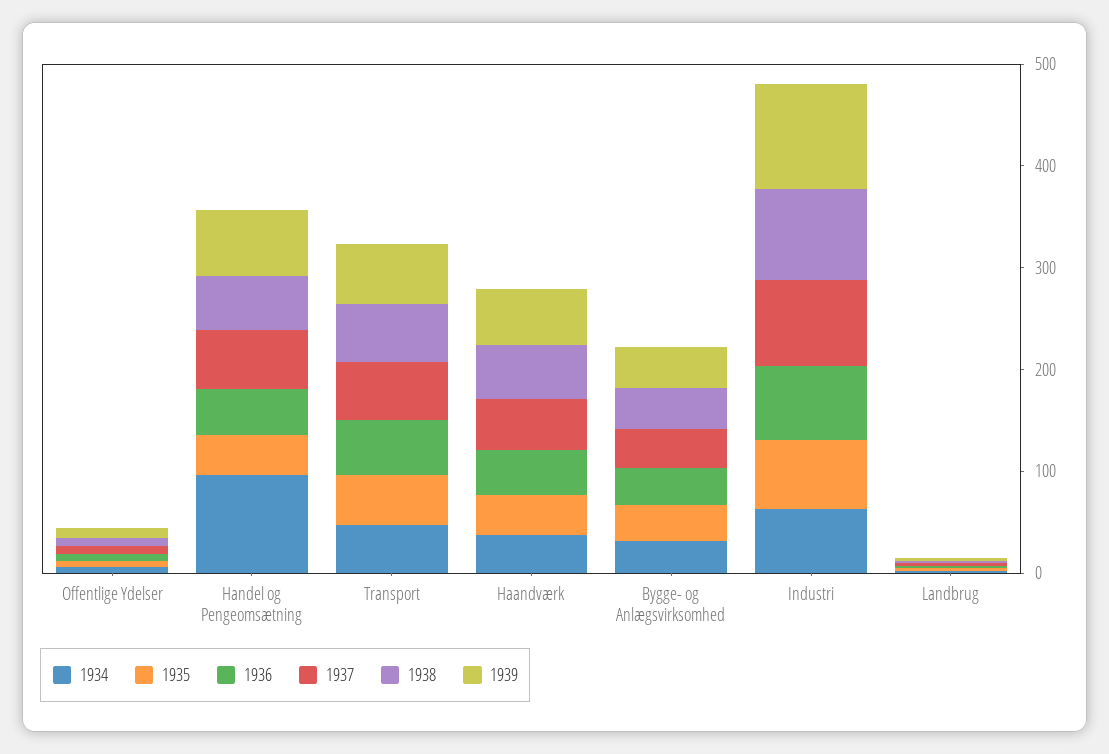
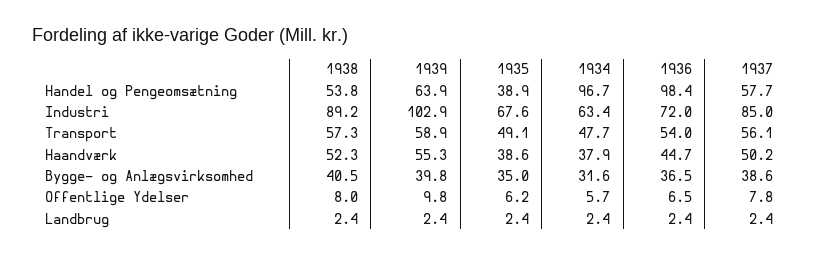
1936, Handel og Pengeomsætning: 40 -> 98.4

